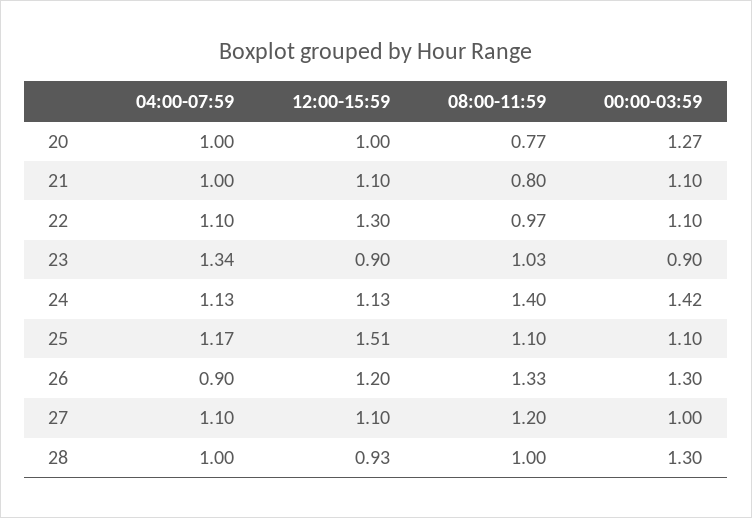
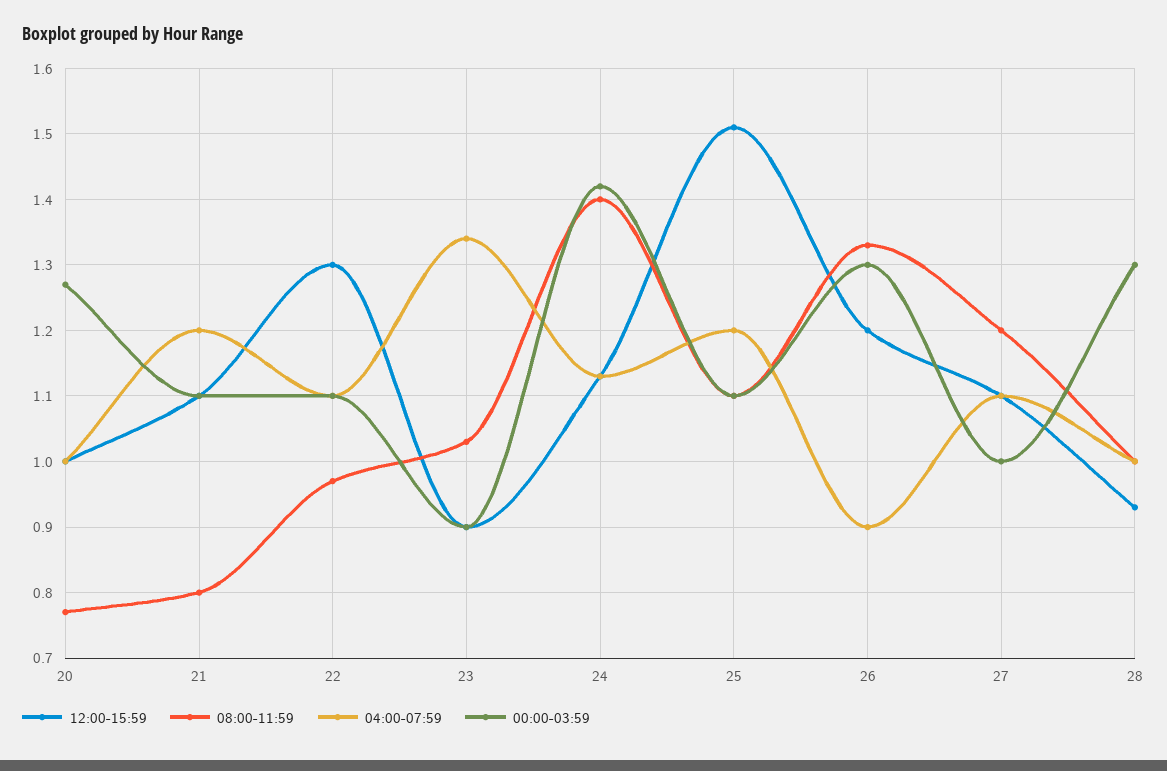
04:00-07:59, 21: 1 -> 1.2
04:00-07:59, 25: 1.17 -> 1.2

